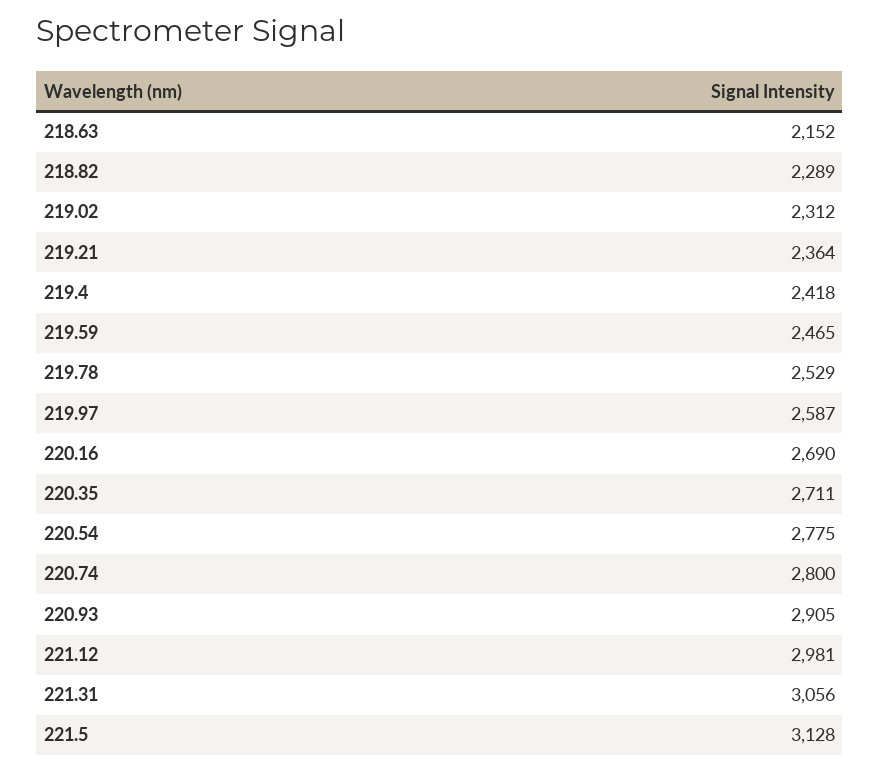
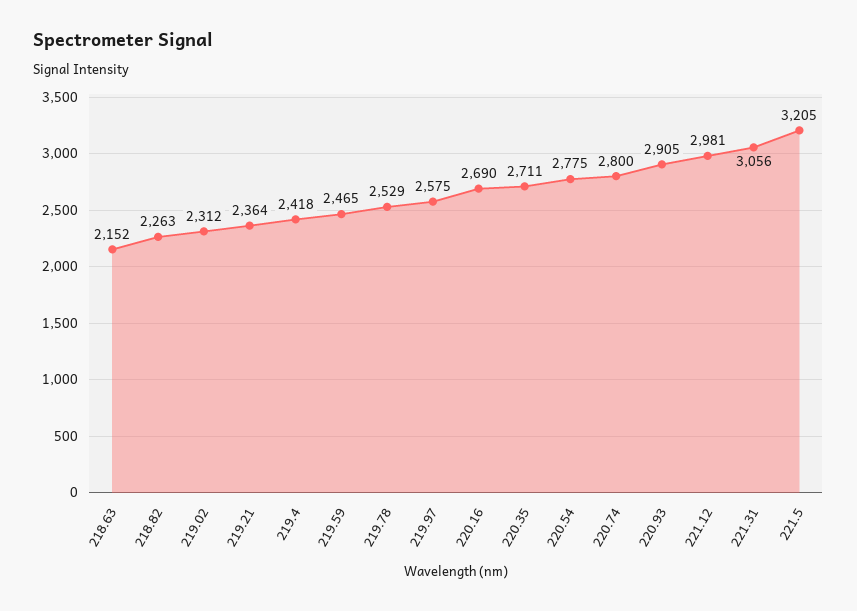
218.82: 2289 -> 2263
219.97: 2587 -> 2575
221.5: 3128 -> 3205

